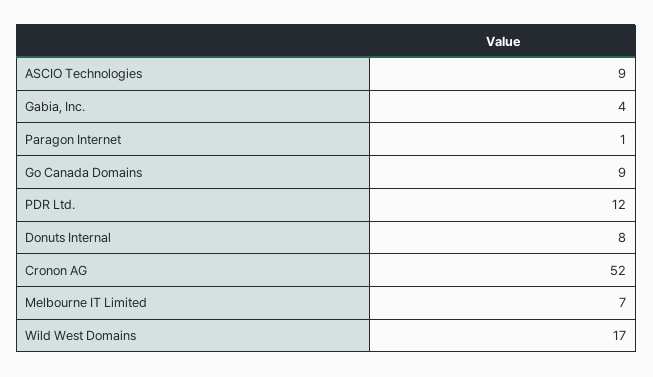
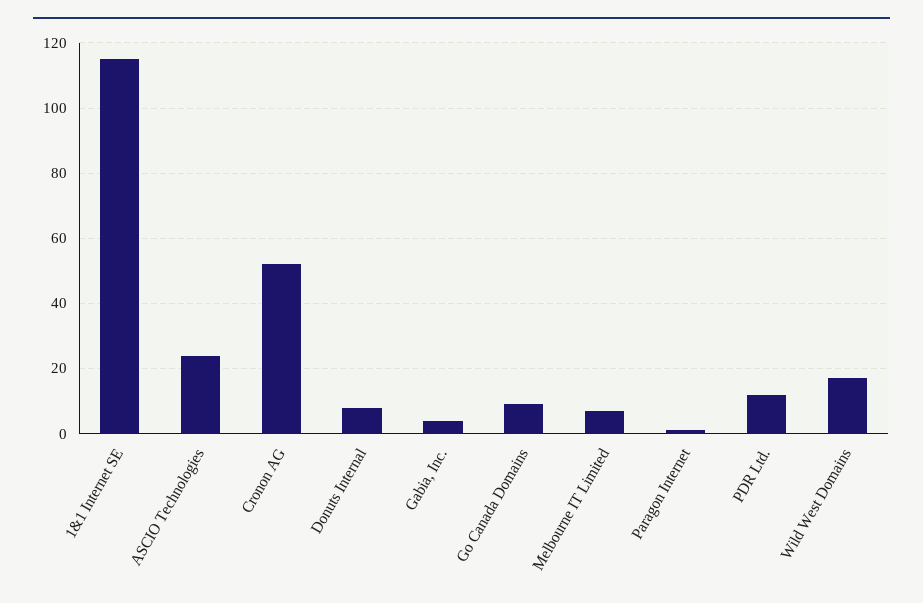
ASCIO Technologies: 9 -> 25
1&1 Internet SE: none -> 115

